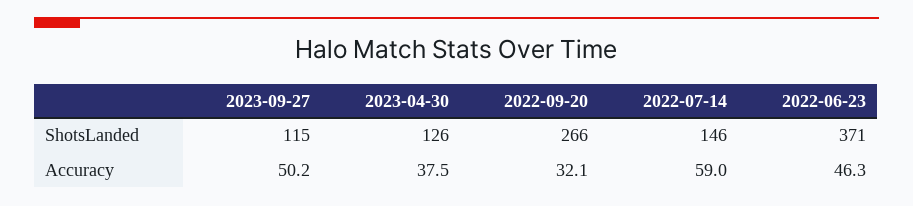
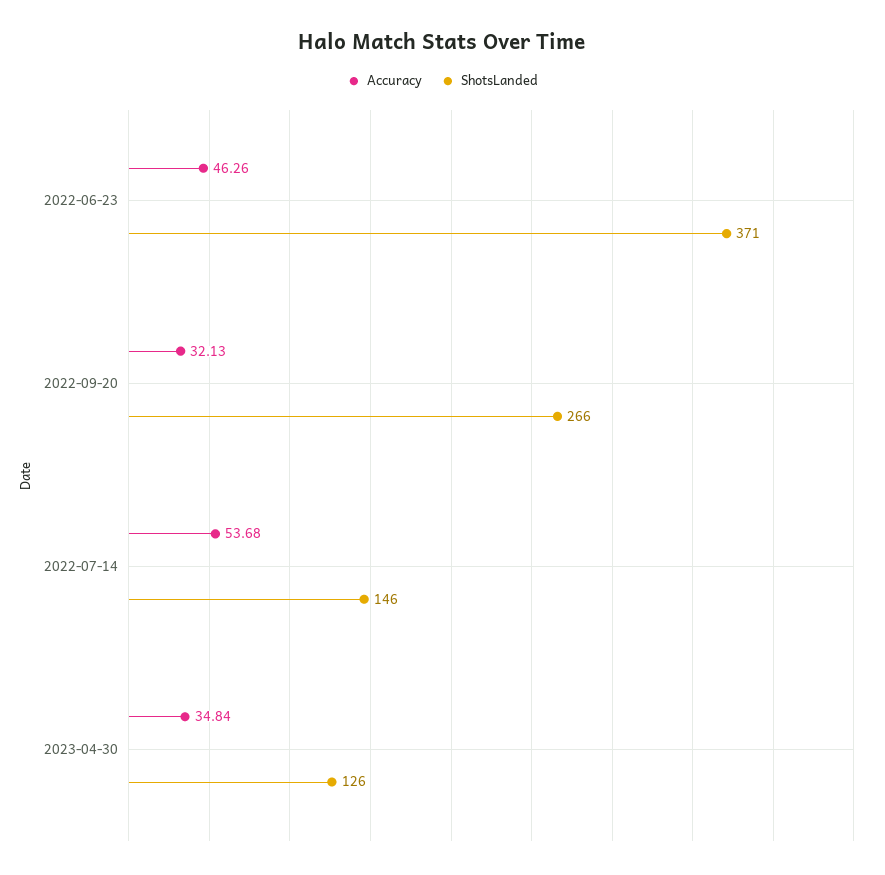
ShotsLanded, 2023-09-27: 115 -> none
Accuracy, 2023-09-27: 50.2 -> none
Accuracy, 2023-04-30: 37.5 -> 34.84
Accuracy, 2022-07-14: 59 -> 53.68

